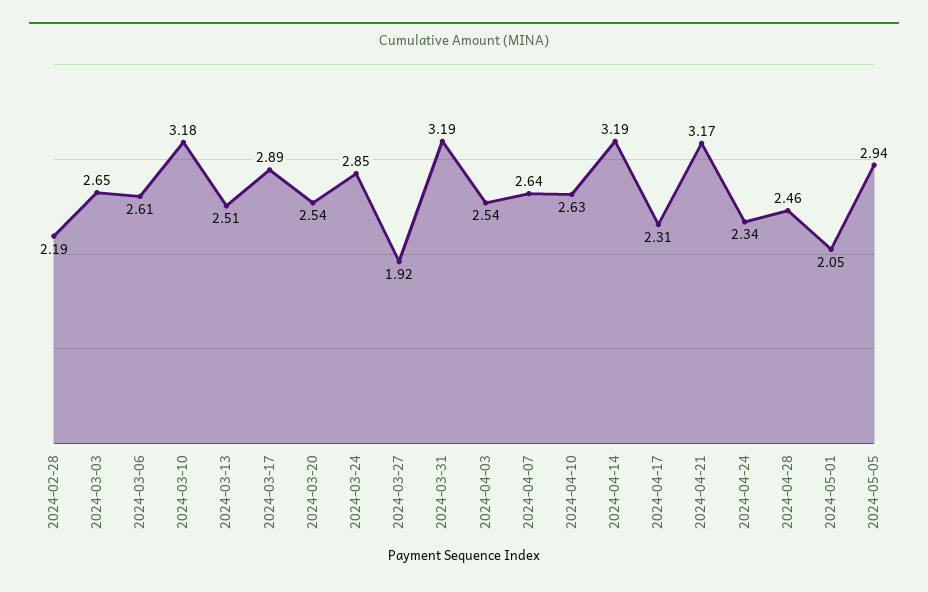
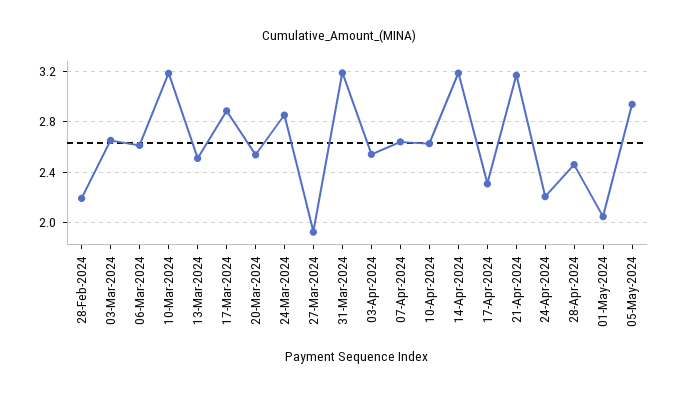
2024-04-24: 2.34 -> 2.2

